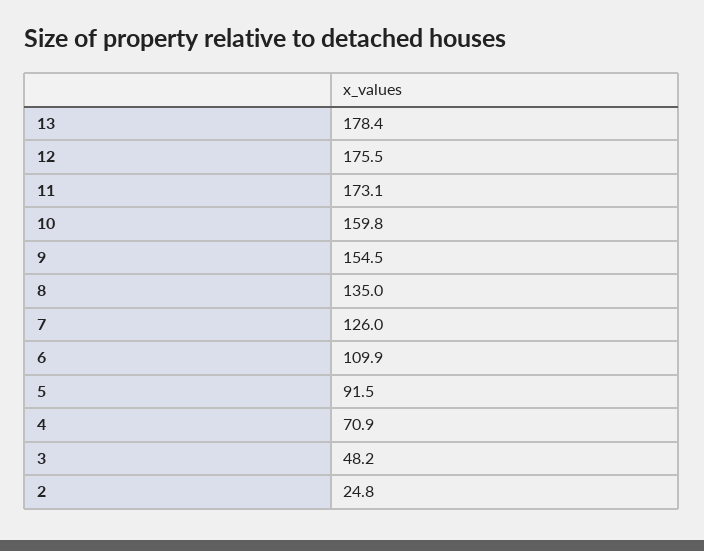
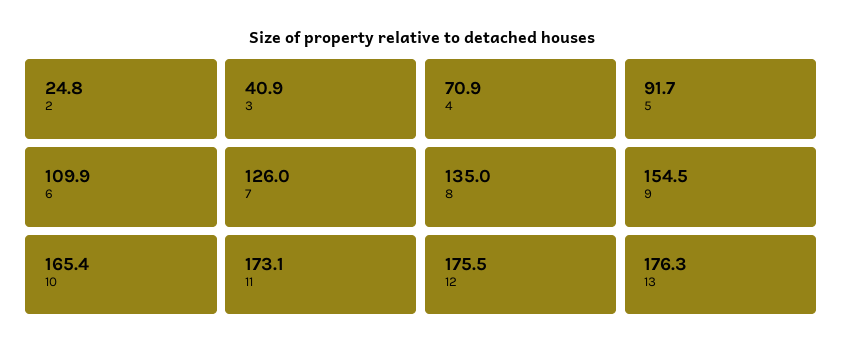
13: 178.4 -> 176.3
10: 159.8 -> 165.4
5: 91.5 -> 91.7
3: 48.2 -> 40.9

